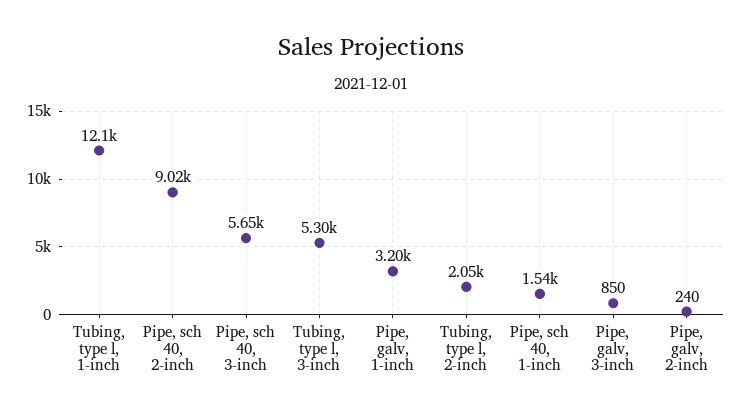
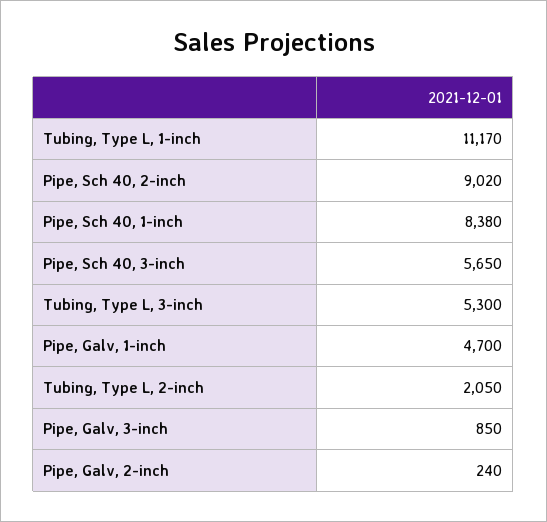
Tubing, type l, 1-inch: 12100 -> 11170
Pipe, galv, 1-inch: 3200 -> 4700
Pipe, sch 40, 1-inch: 1540 -> 8380

